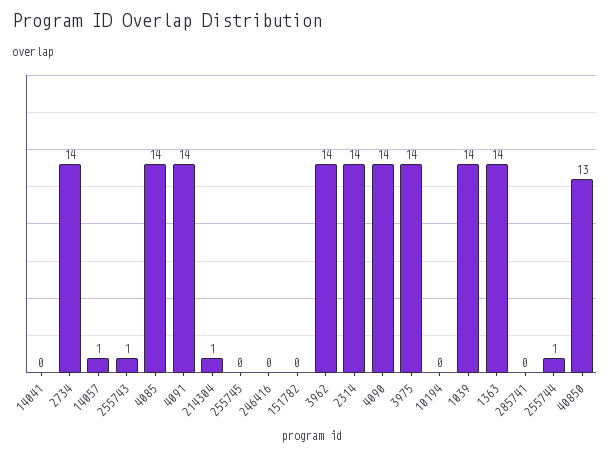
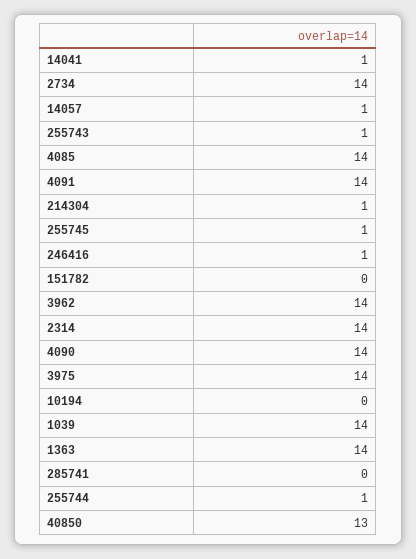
14041: 0 -> 1
255745: 0 -> 1
246416: 0 -> 1

